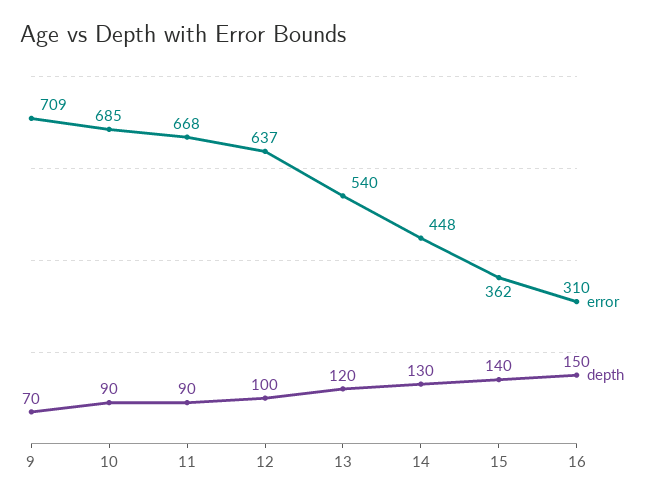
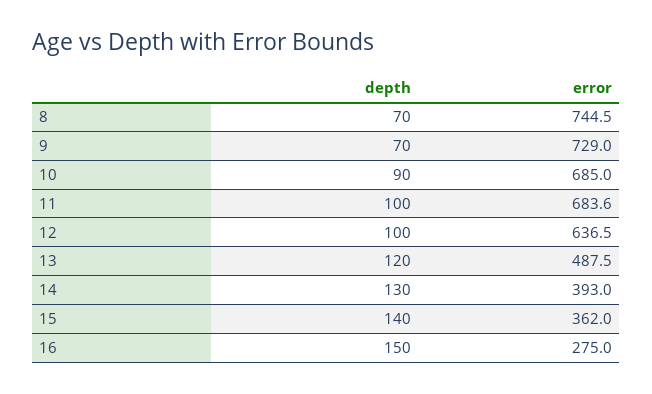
error, 9: 709 -> 729
error, 11: 668 -> 683.6
depth, 11: 90 -> 100
error, 13: 540 -> 487.5
error, 14: 448 -> 393
error, 16: 310 -> 275
depth, 8: none -> 70
error, 8: none -> 744.5

